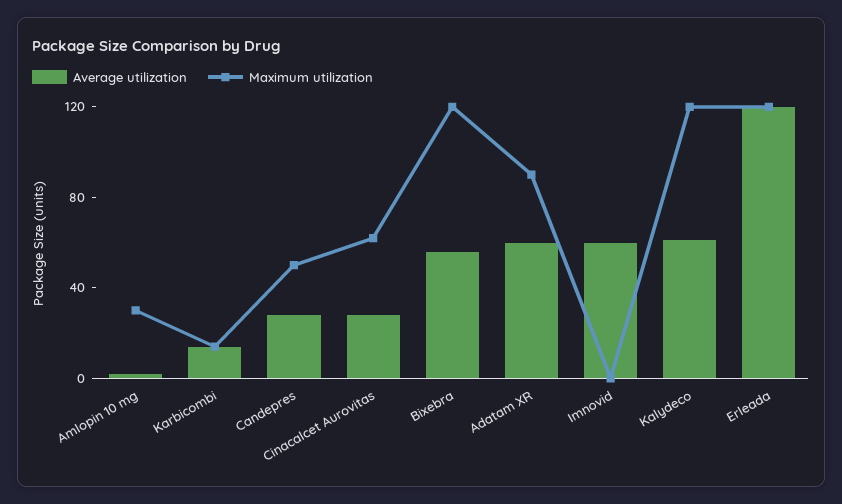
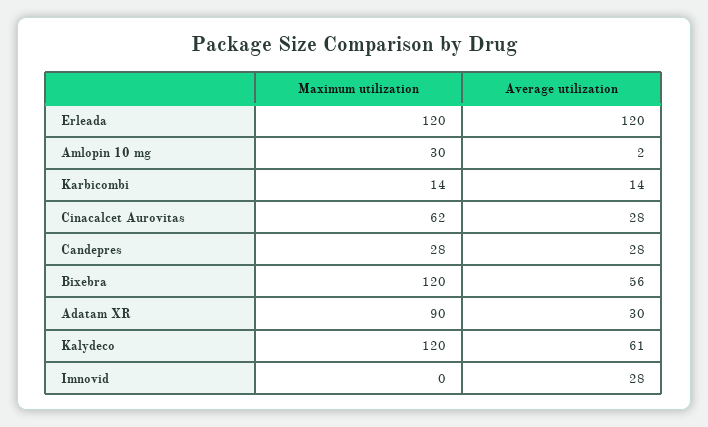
Maximum utilization, Candepres: 50 -> 28
Average utilization, Adatam XR: 60 -> 30
Average utilization, Imnovid: 60 -> 28

